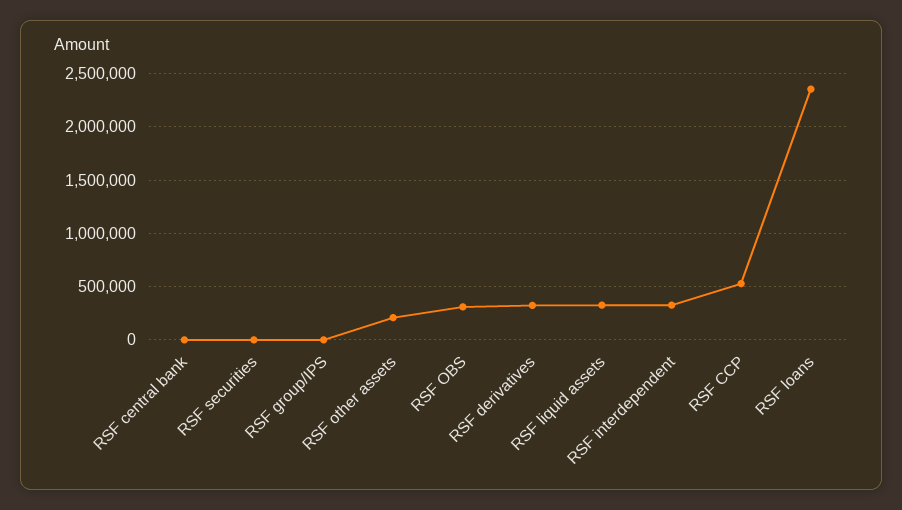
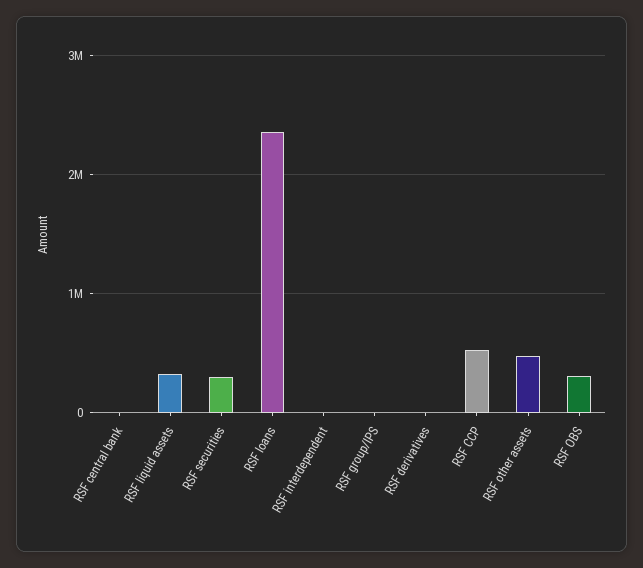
RSF securities: 0 -> 300000
RSF other assets: 200000 -> 500000
RSF derivatives: 300000 -> 0
RSF interdependent: 300000 -> 0

